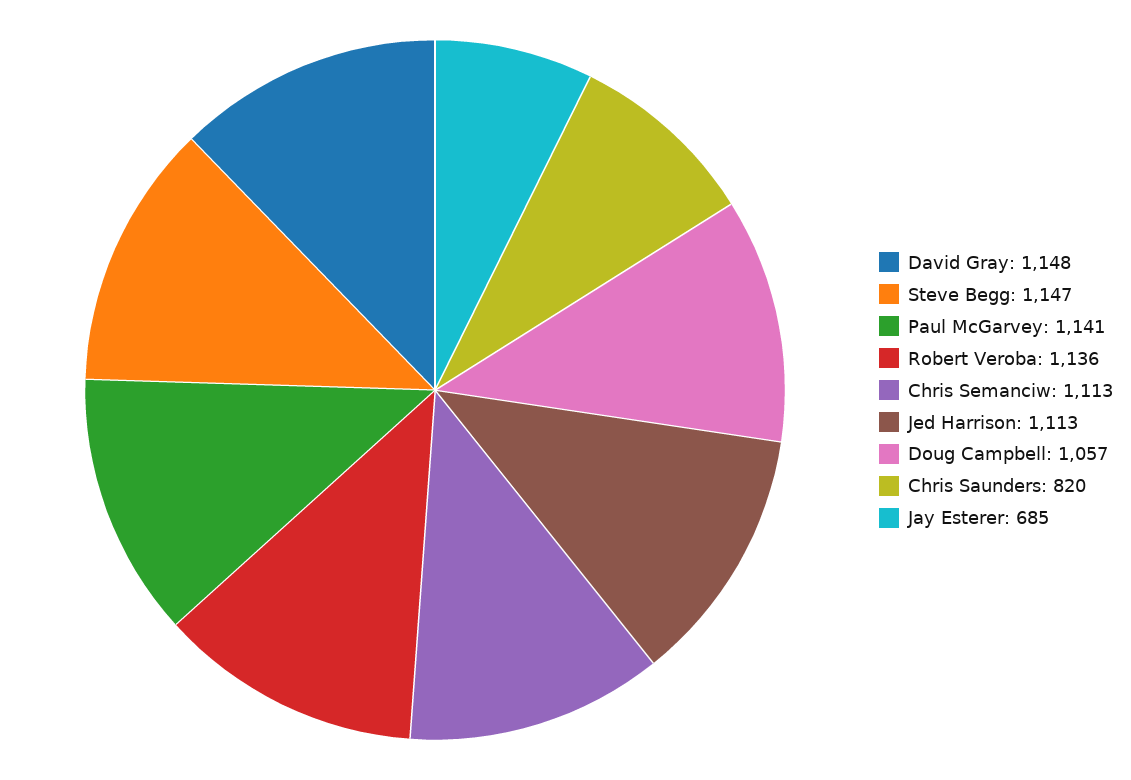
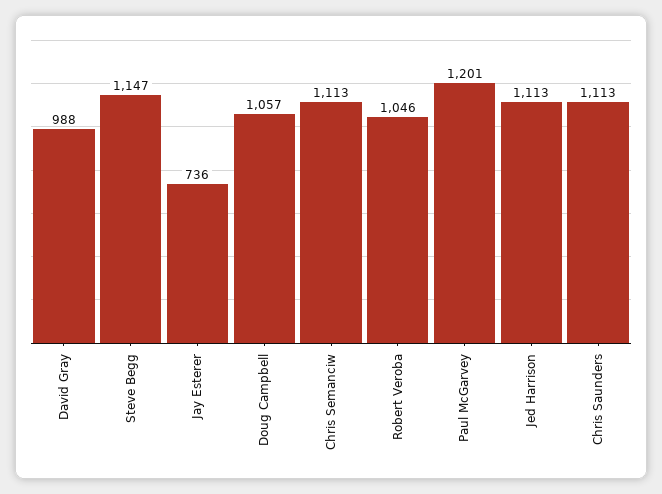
David Gray: 1148 -> 988
Paul McGarvey: 1141 -> 1201
Robert Veroba: 1136 -> 1046
Chris Saunders: 820 -> 1113
Jay Esterer: 685 -> 736

